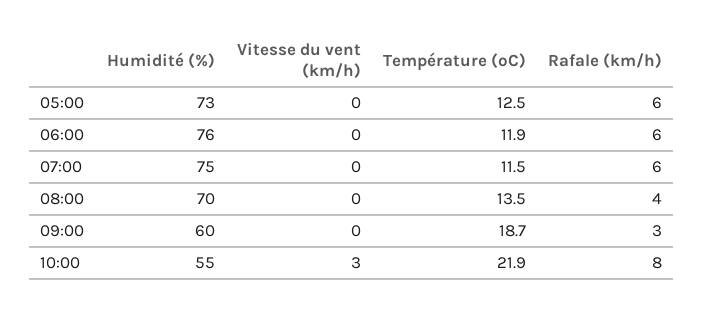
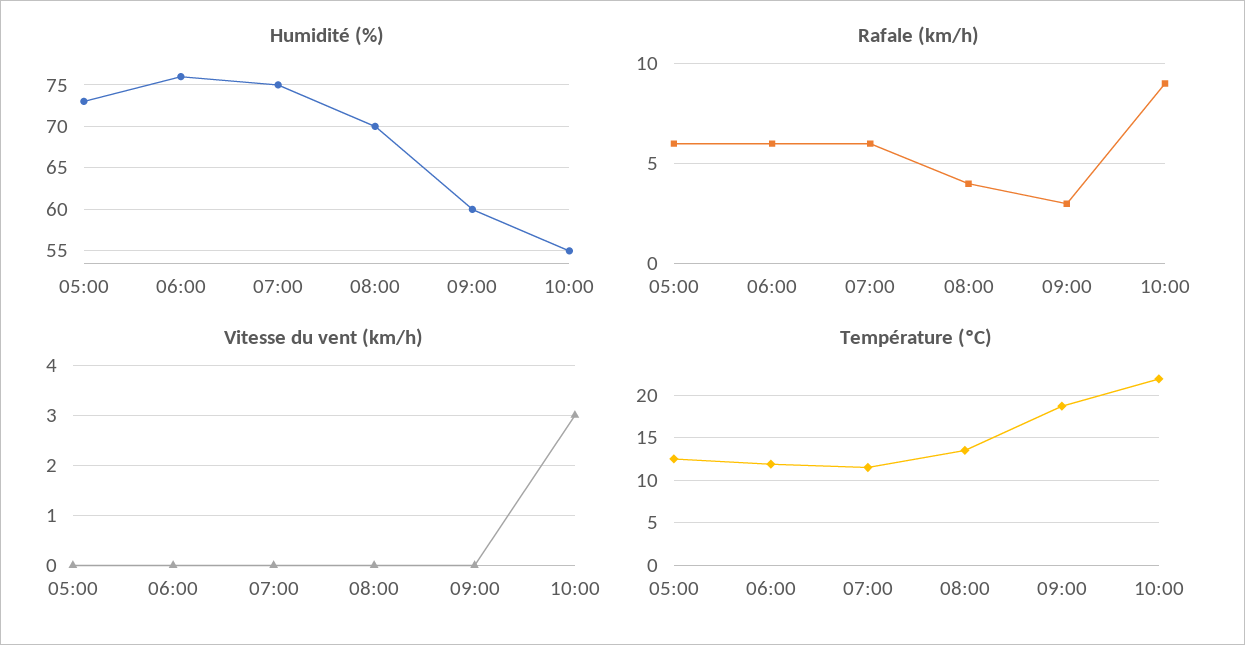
Rafale (km/h), 10:00: 8 -> 9

